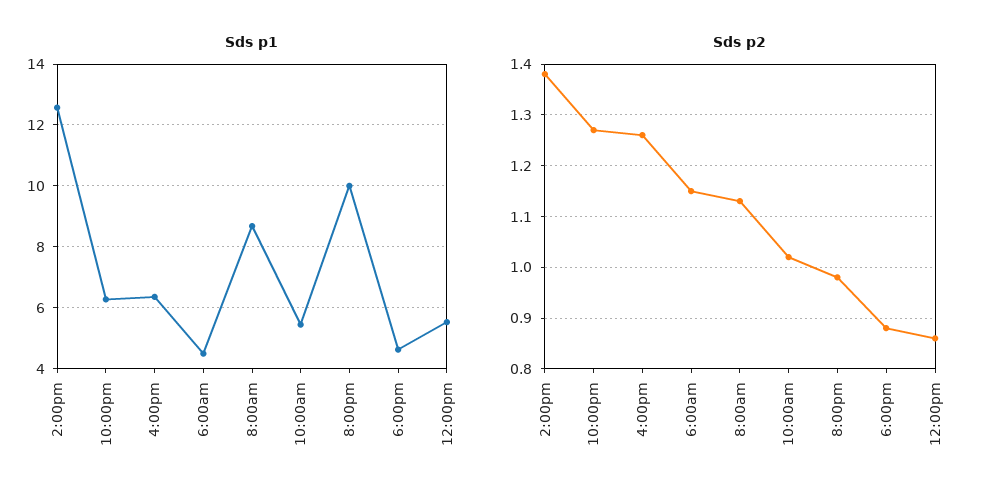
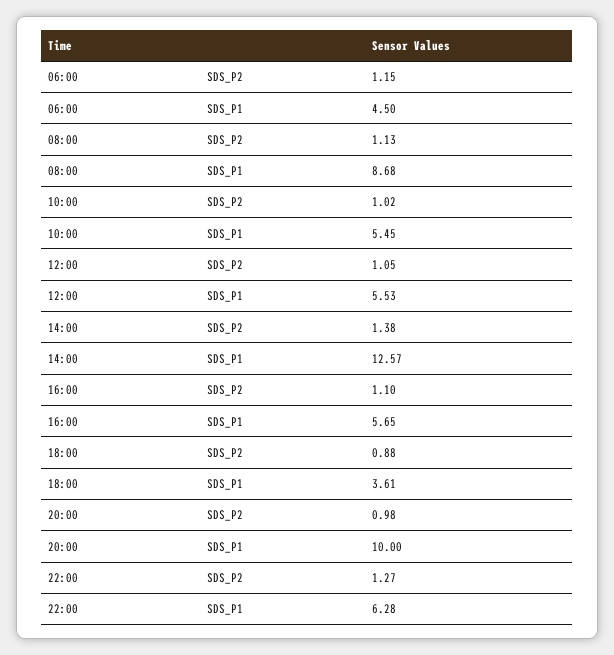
Sds p1, 4:00pm: 6.4 -> 5.65
Sds p1, 6:00pm: 4.6 -> 3.61
Sds p2, 4:00pm: 1.25 -> 1.1
Sds p2, 12:00pm: 0.85 -> 1.05

